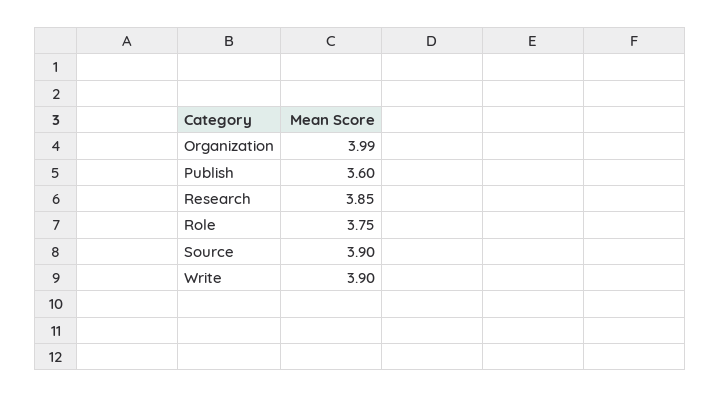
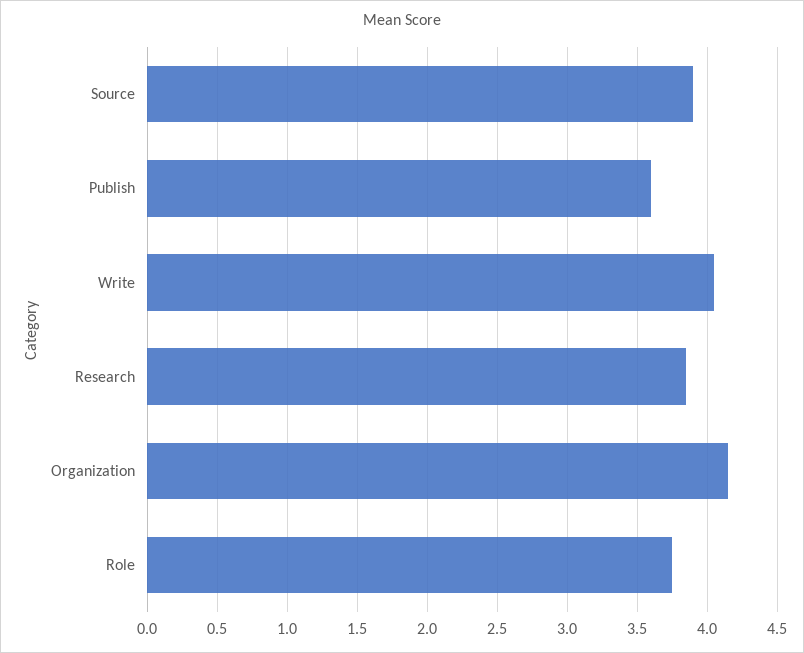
Organization: 3.99 -> 4.15
Write: 3.9 -> 4.05

